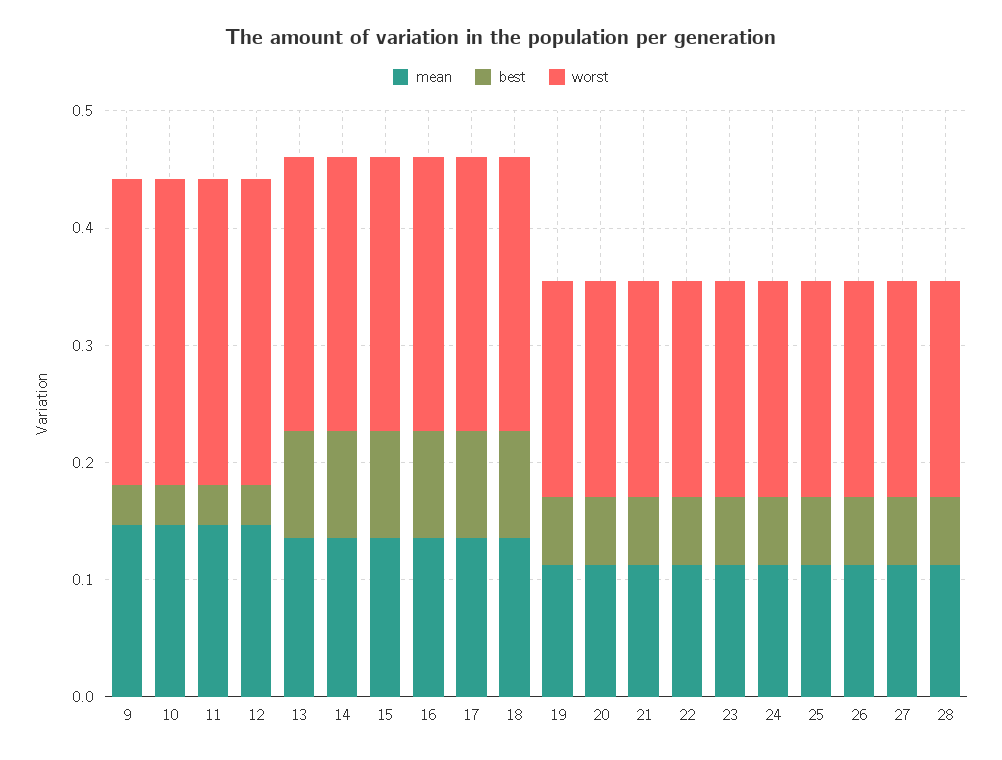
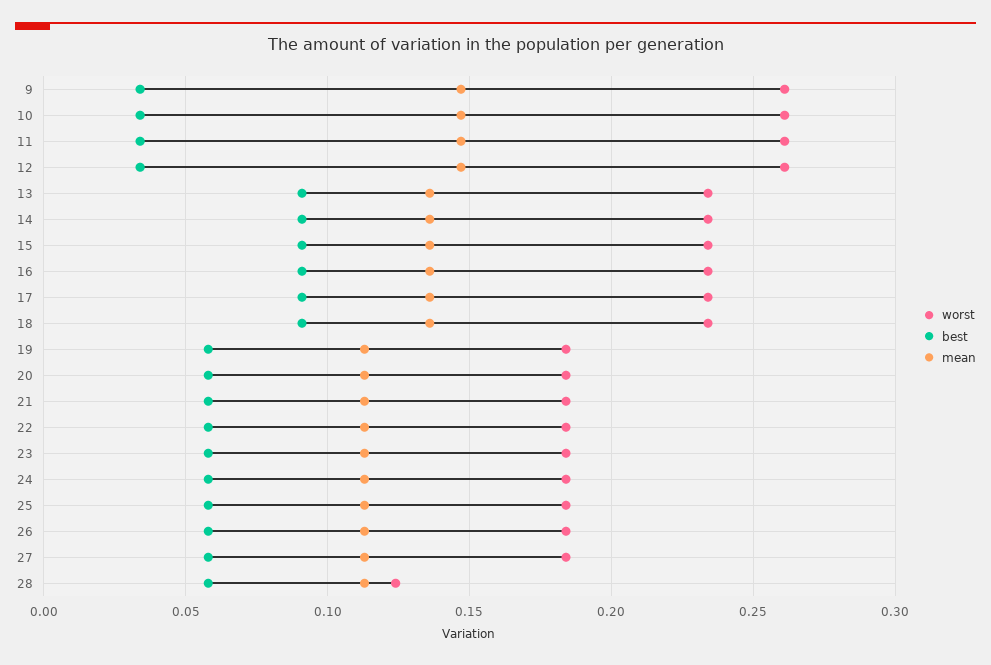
worst, 28: 0.18 -> 0.125

